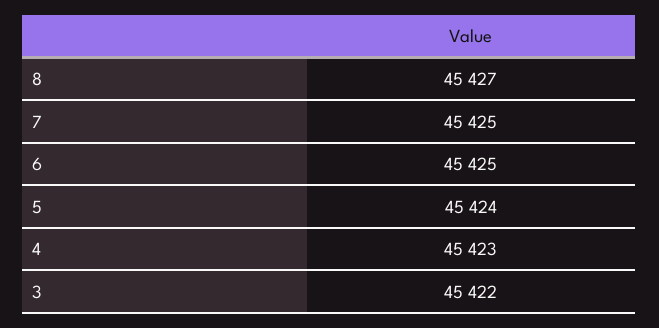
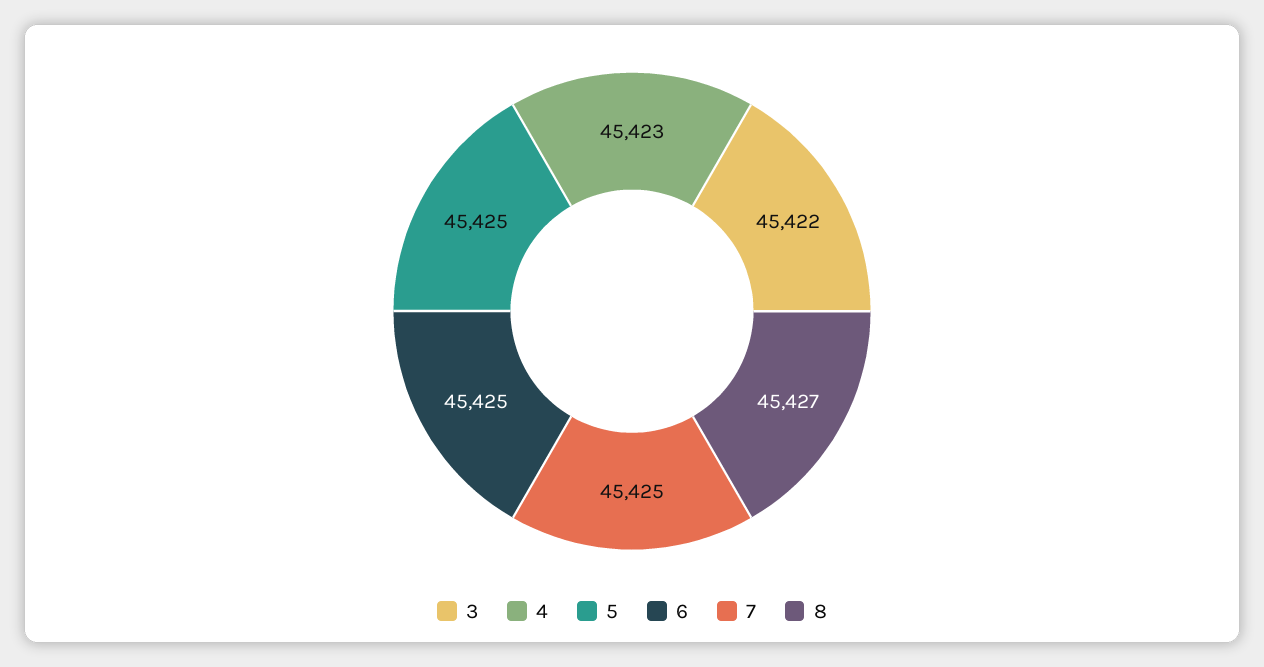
5: 45424 -> 45425

